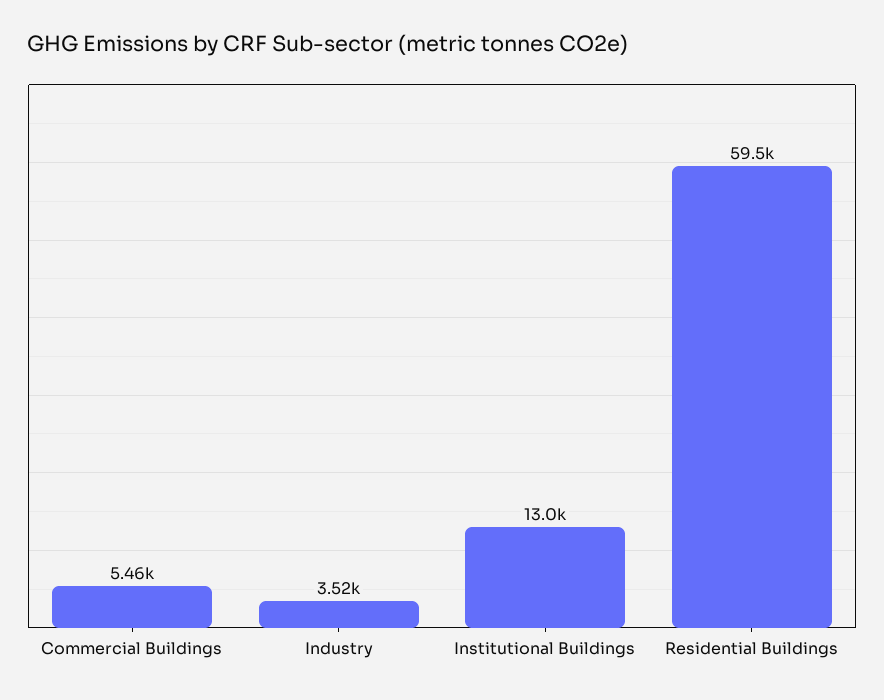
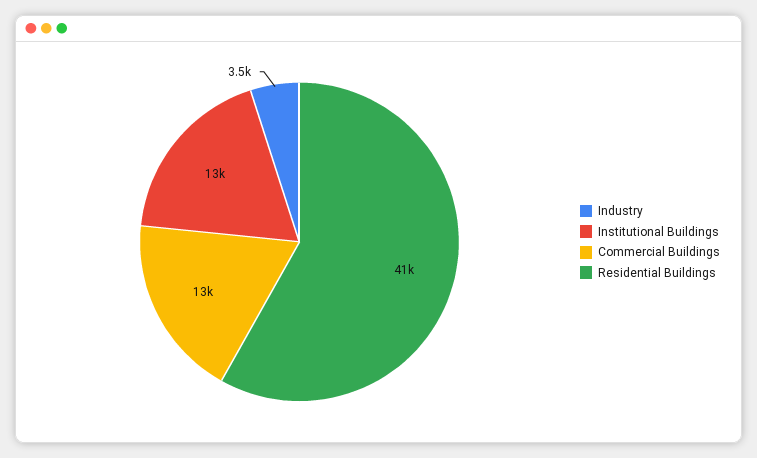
Commercial Buildings: 5460 -> 13000
Residential Buildings: 59500 -> 41000

